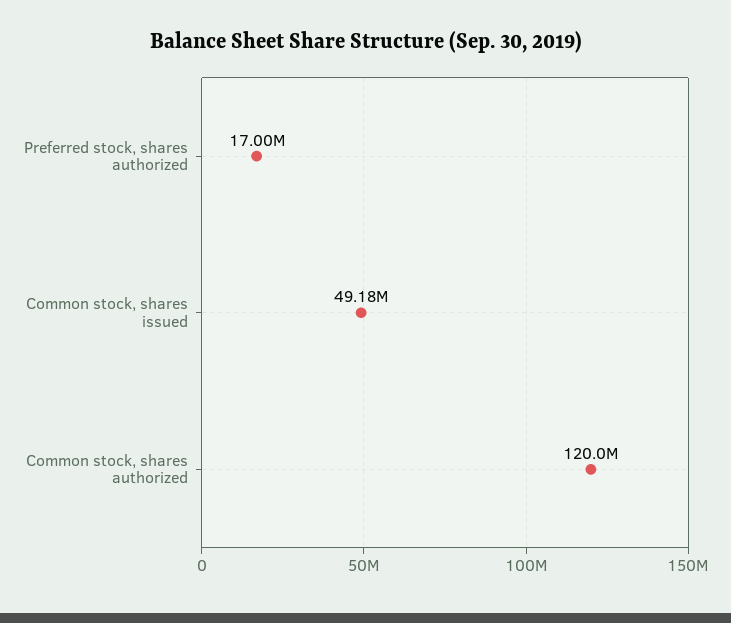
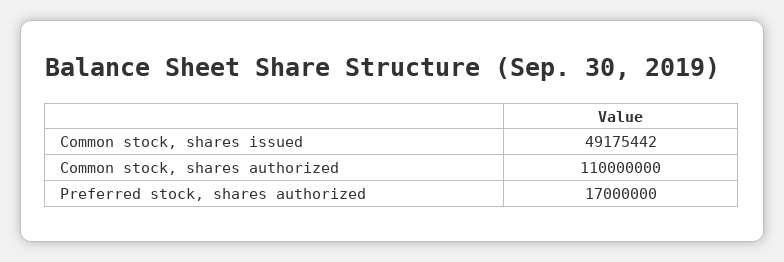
Common stock, shares authorized: 120000000 -> 110000000

